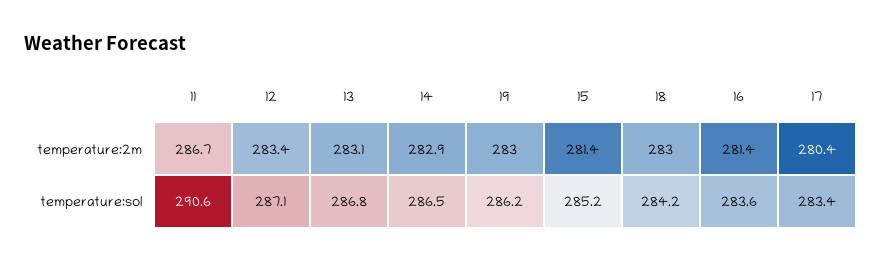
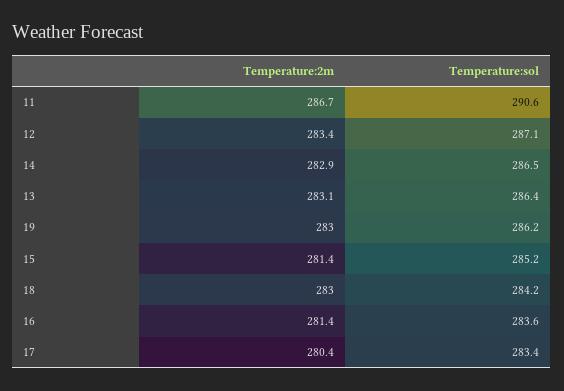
13, temperature:sol: 286.8 -> 286.4

